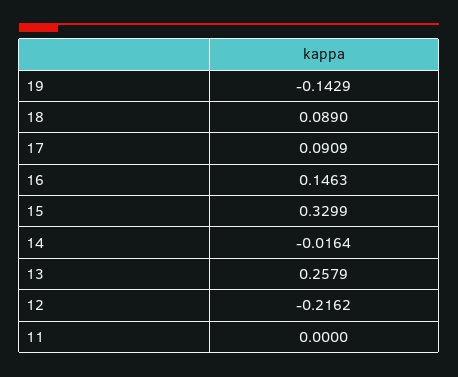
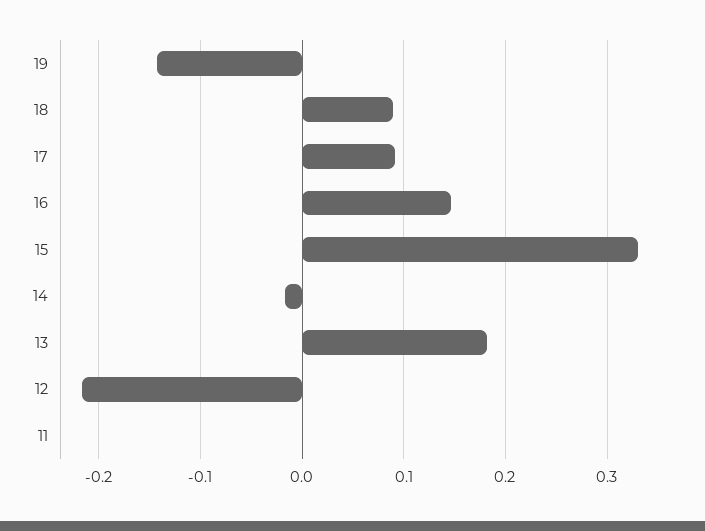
13: 0.2579 -> 0.18

